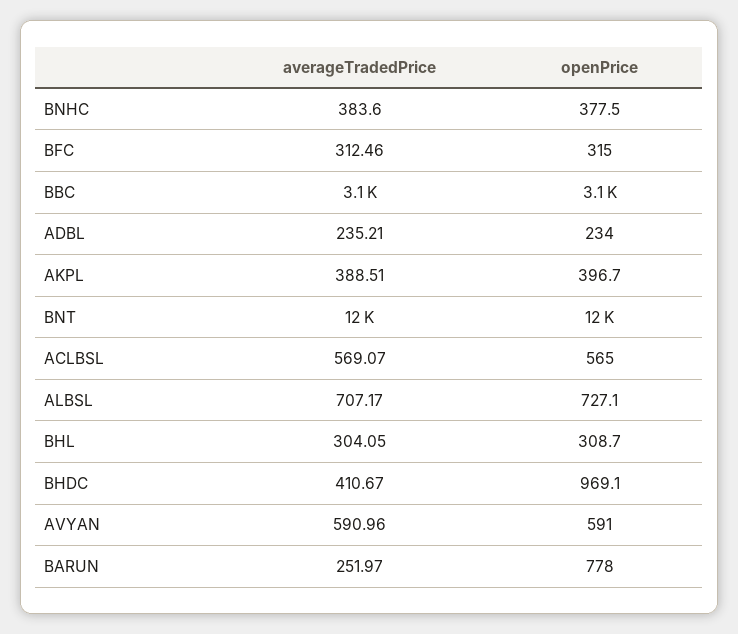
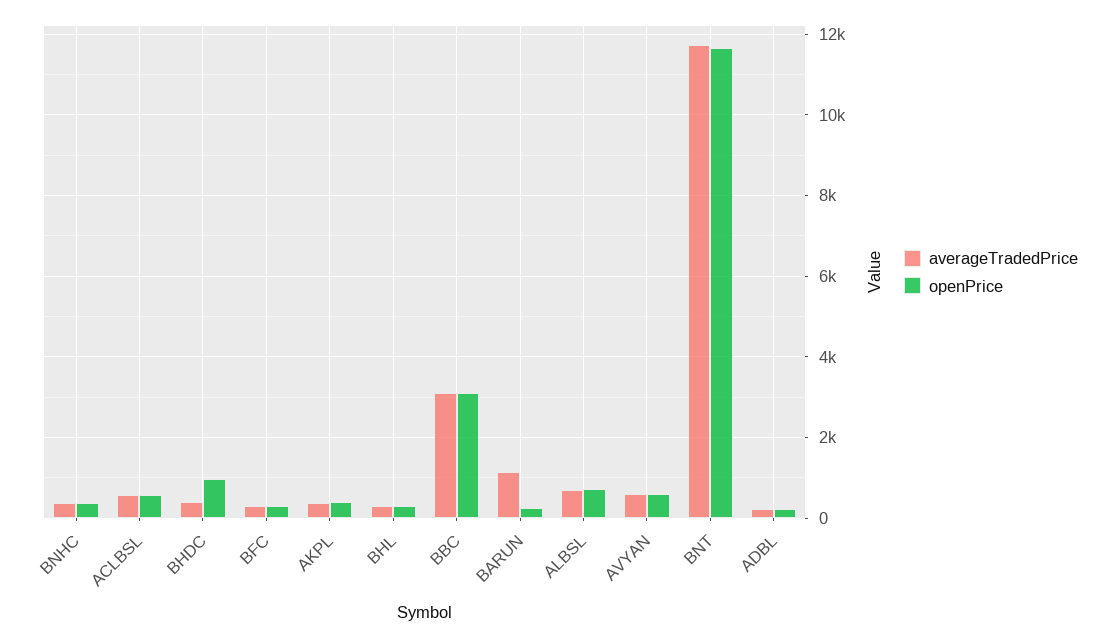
averageTradedPrice, BARUN: 251.97 -> 1200
openPrice, BARUN: 778 -> 200

